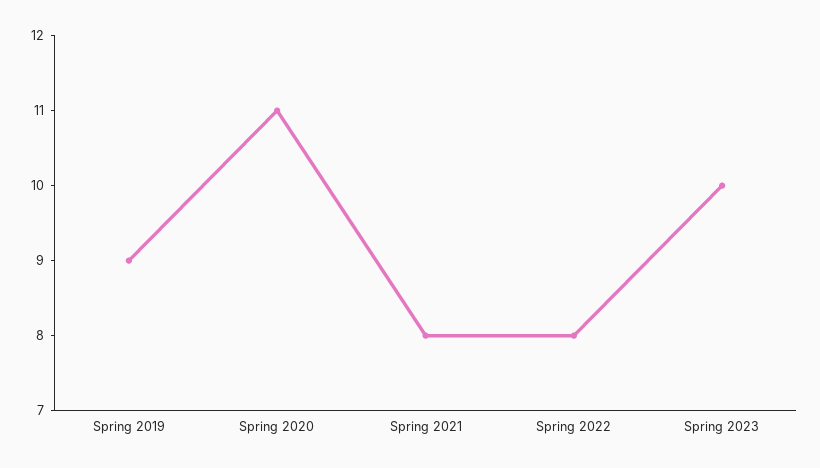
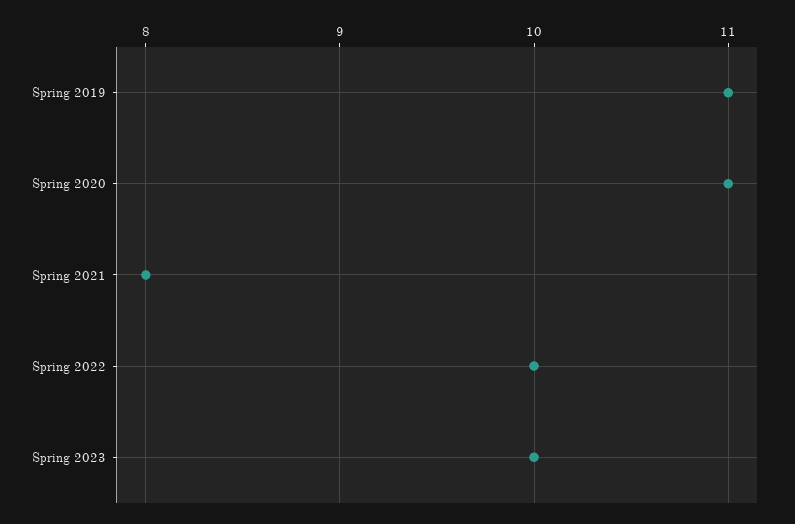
Spring 2019: 9 -> 11
Spring 2022: 8 -> 10

